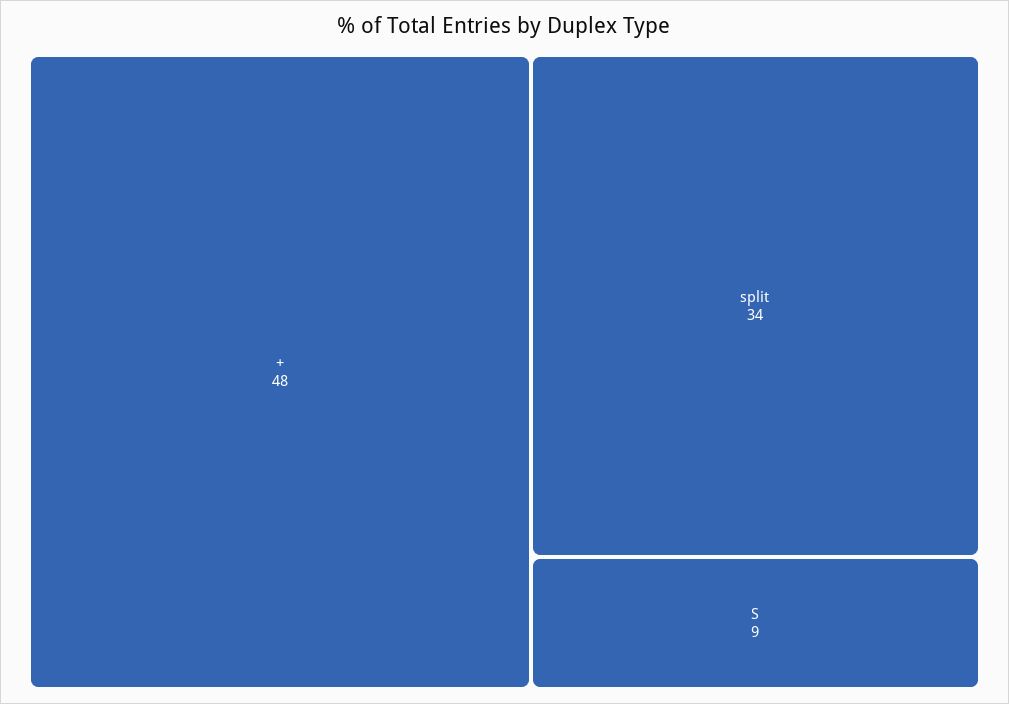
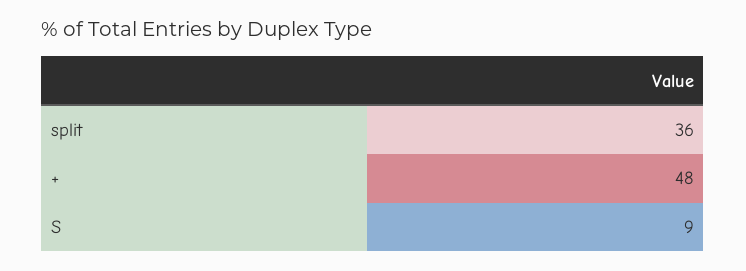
split: 34 -> 36

